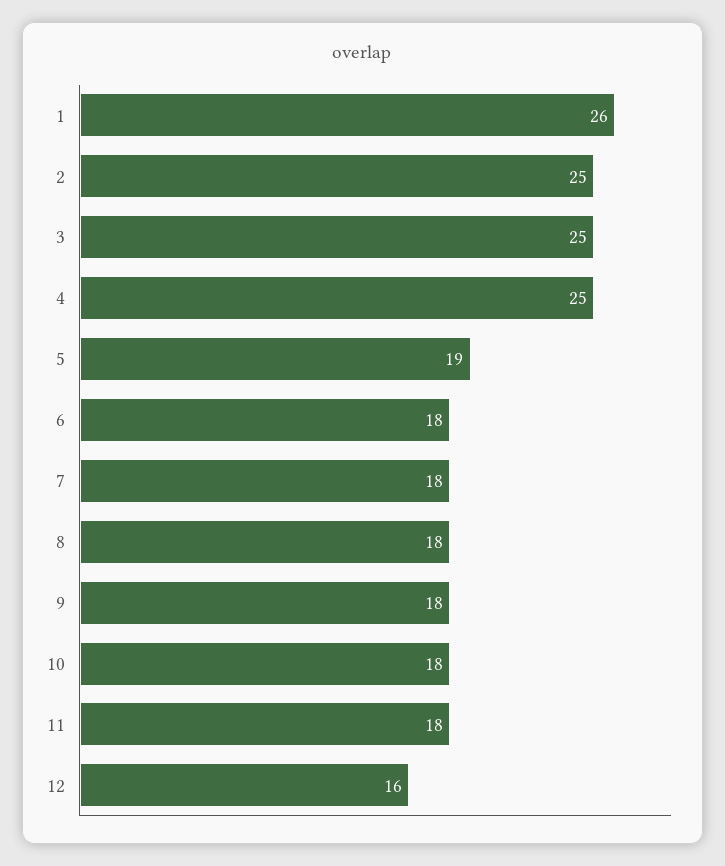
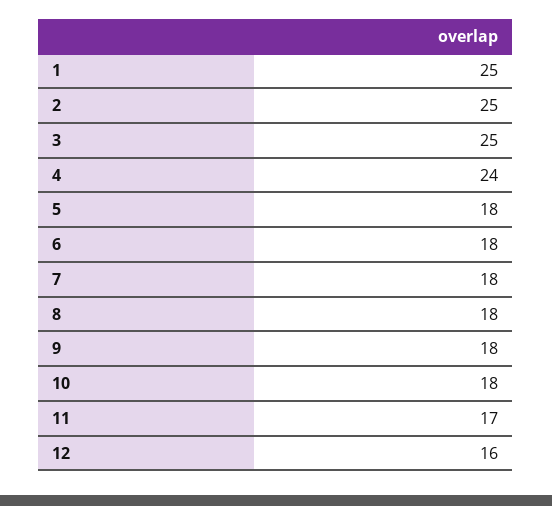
1: 26 -> 25
4: 25 -> 24
5: 19 -> 18
11: 18 -> 17

